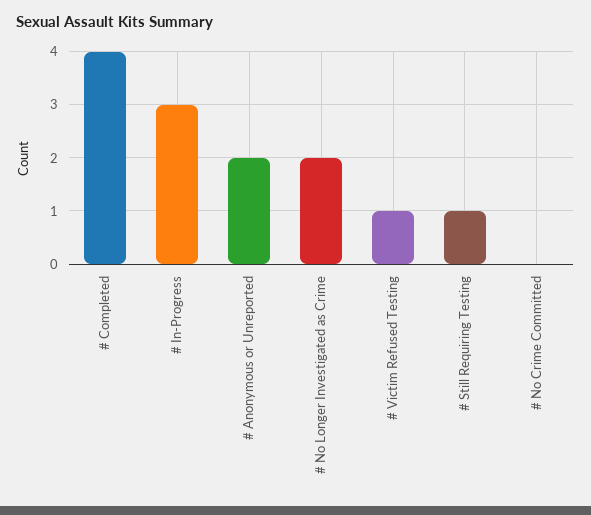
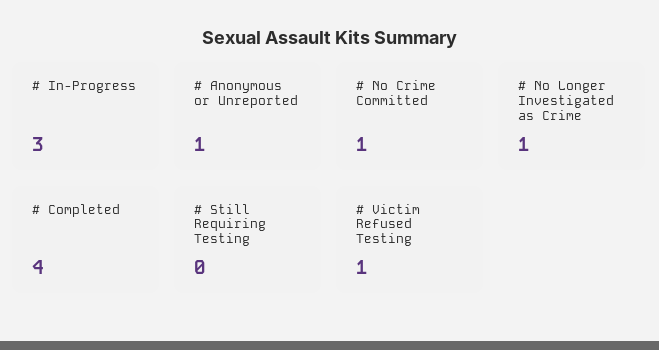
# Anonymous or Unreported: 2 -> 1
# No Longer Investigated as Crime: 2 -> 1
# Still Requiring Testing: 1 -> 0
# No Crime Committed: 0 -> 1

